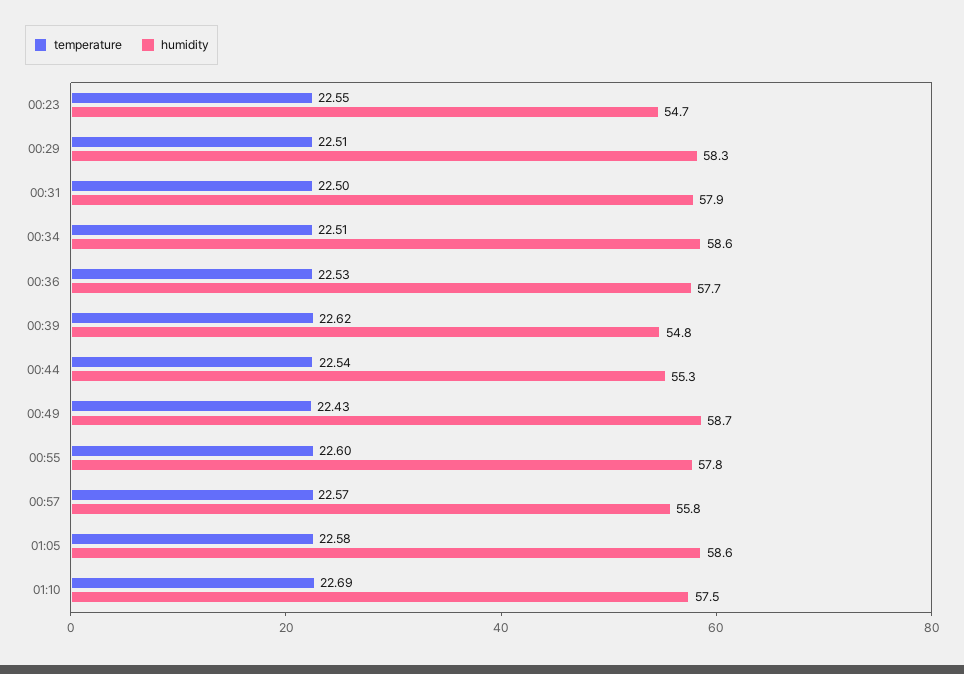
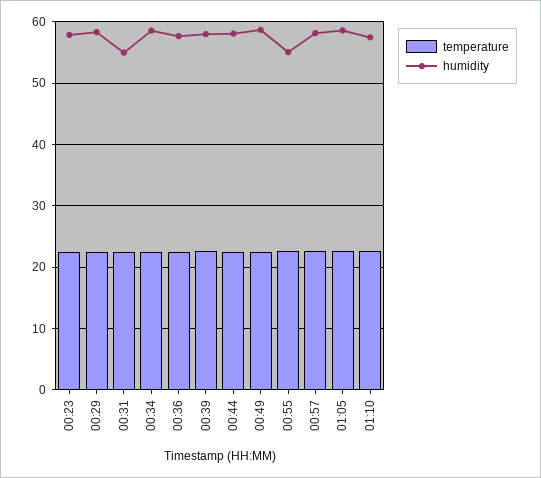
humidity, 00:23: 54.7 -> 58
humidity, 00:31: 57.9 -> 55
humidity, 00:39: 54.8 -> 58
humidity, 00:44: 55.3 -> 58
humidity, 00:55: 57.8 -> 55
humidity, 00:57: 55.8 -> 58

